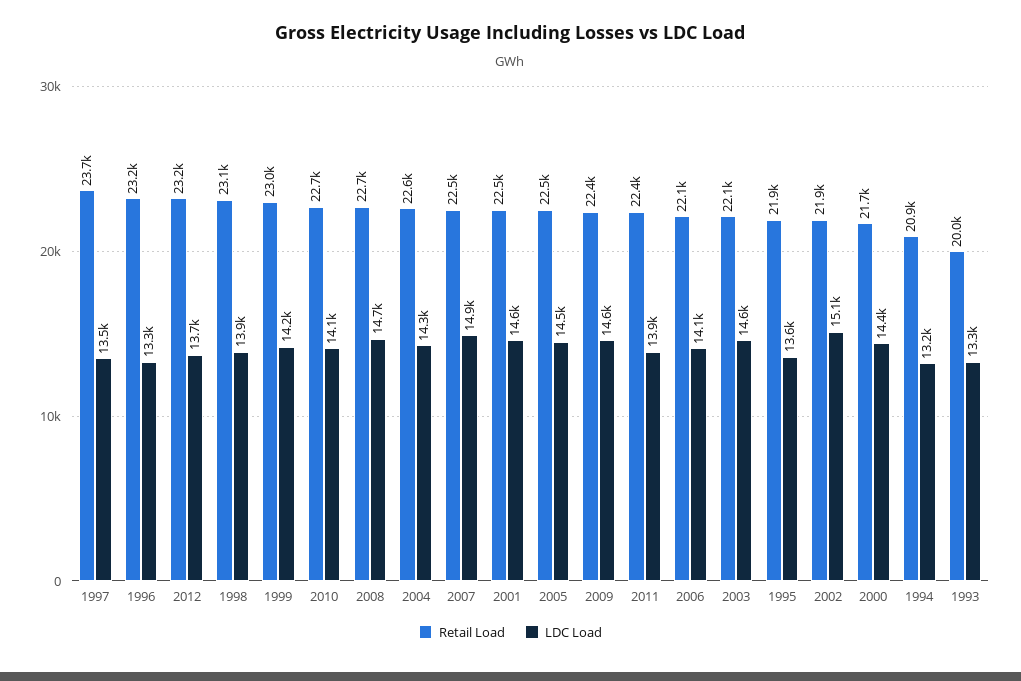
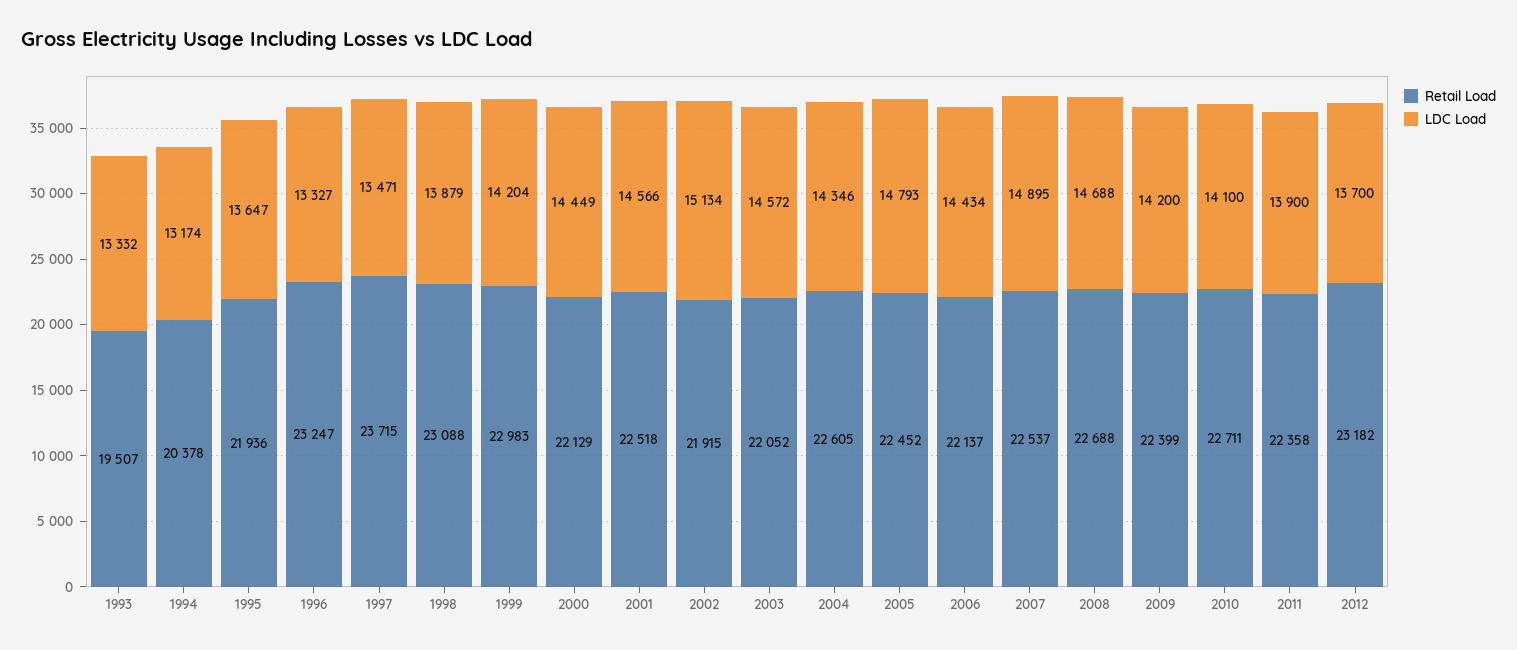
LDC Load, 2005: 14500 -> 14793
LDC Load, 2009: 14600 -> 14200
LDC Load, 2006: 14100 -> 14434
Retail Load, 2000: 21700 -> 22129
Retail Load, 1994: 20900 -> 20378
Retail Load, 1993: 20000 -> 19507

